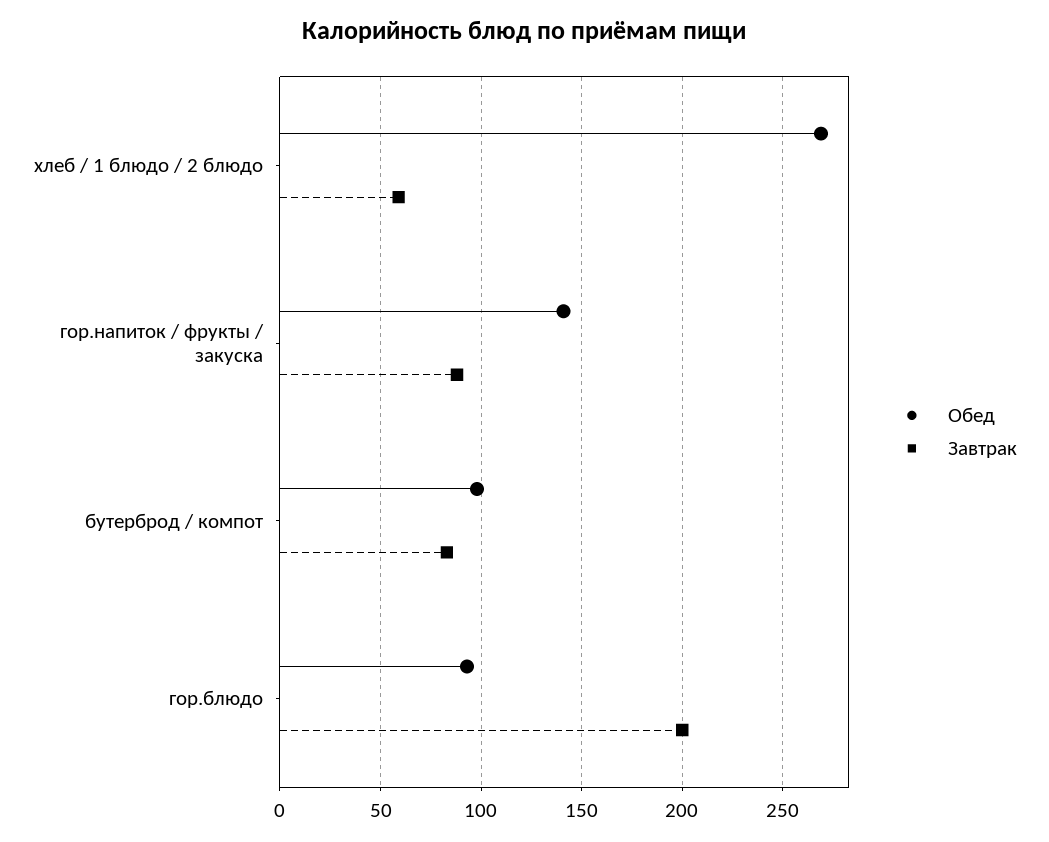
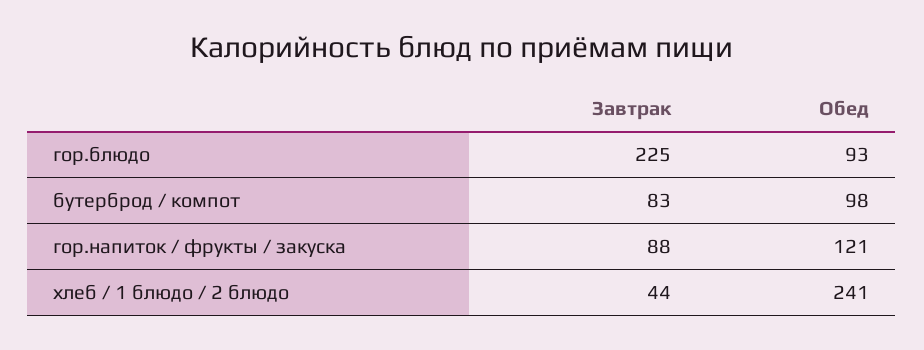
Обед, хлеб / 1 блюдо / 2 блюдо: 270 -> 241
Завтрак, хлеб / 1 блюдо / 2 блюдо: 60 -> 44
Обед, гор.напиток / фрукты / закуска: 140 -> 121
Завтрак, гор.блюдо: 200 -> 225

